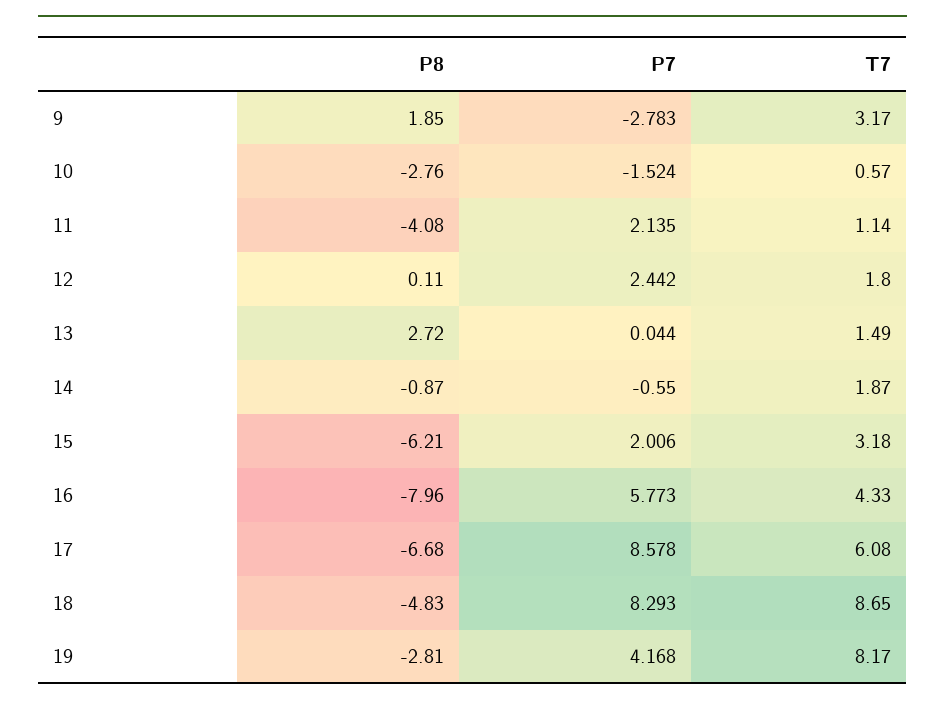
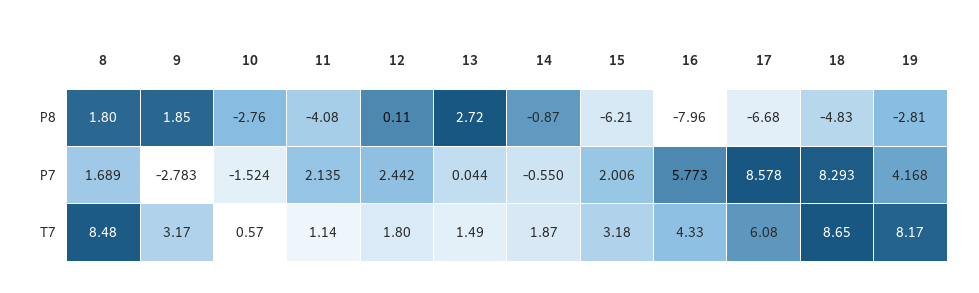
P8, 8: none -> 1.8
P7, 8: none -> 1.689
T7, 8: none -> 8.48

